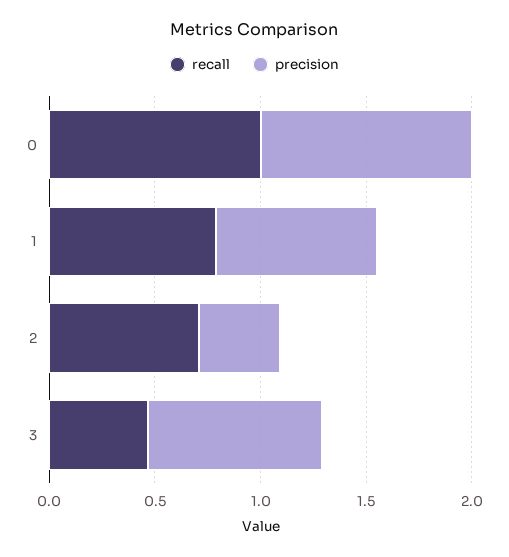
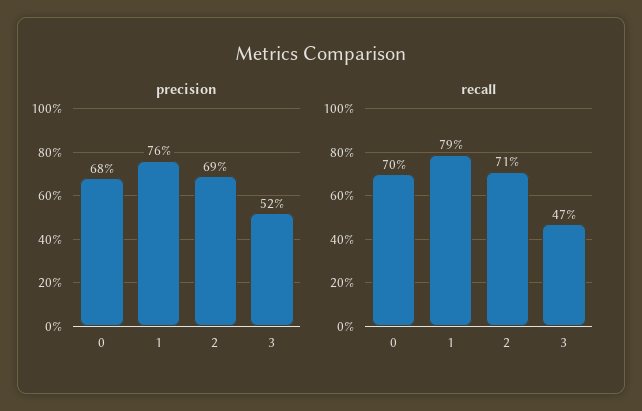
recall, 0: 1 -> 0.7
precision, 0: 1 -> 0.68
precision, 2: 0.4 -> 0.69
precision, 3: 0.8 -> 0.52

